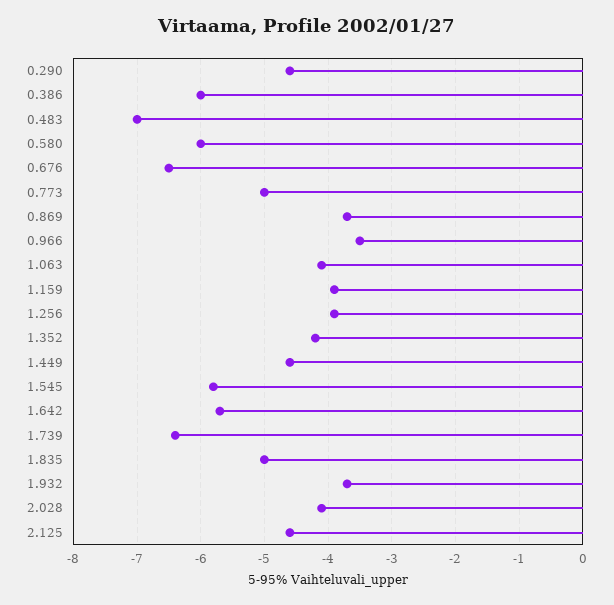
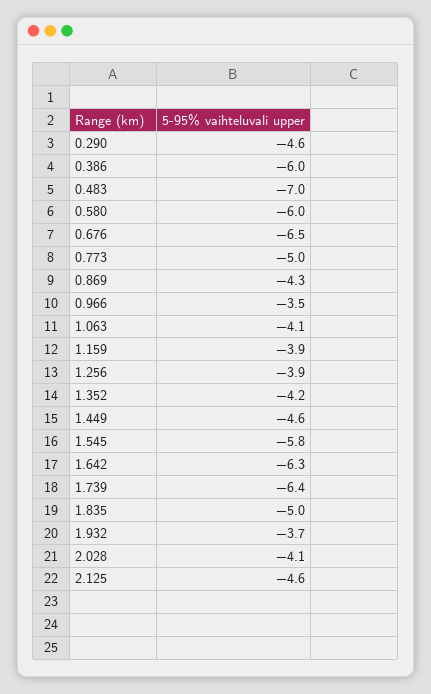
0.869: -3.7 -> -4.3
1.642: -5.7 -> -6.3

